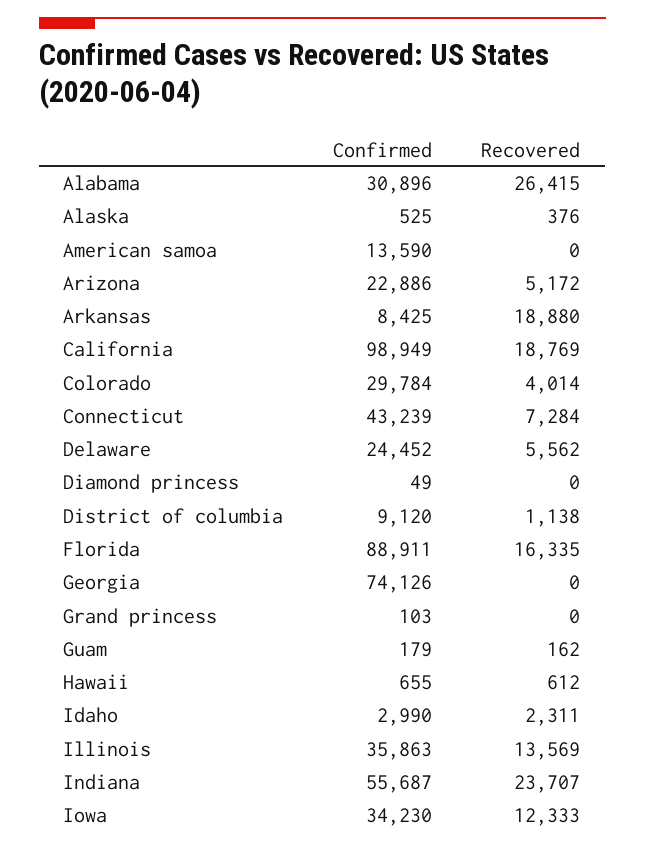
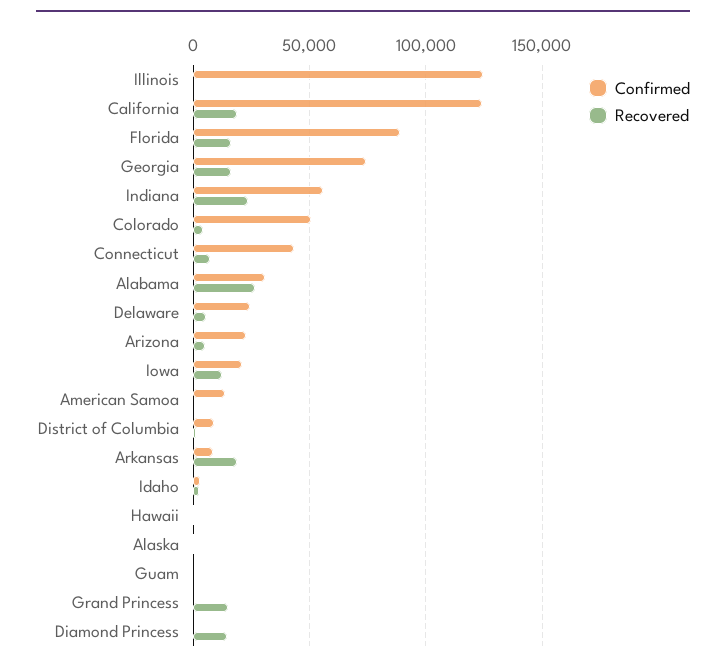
Confirmed, California: 98949 -> 125000
Confirmed, Colorado: 29784 -> 50000
Recovered, Diamond princess: 0 -> 15000
Recovered, Georgia: 0 -> 15000
Recovered, Grand princess: 0 -> 15000
Confirmed, Illinois: 35863 -> 125000
Recovered, Illinois: 13569 -> 0
Confirmed, Iowa: 34230 -> 20000

